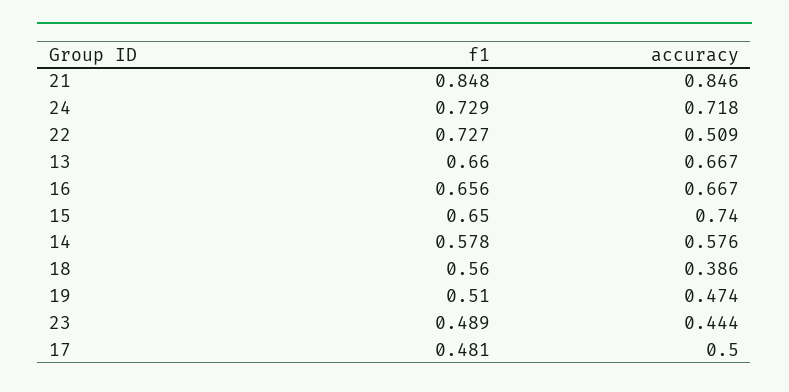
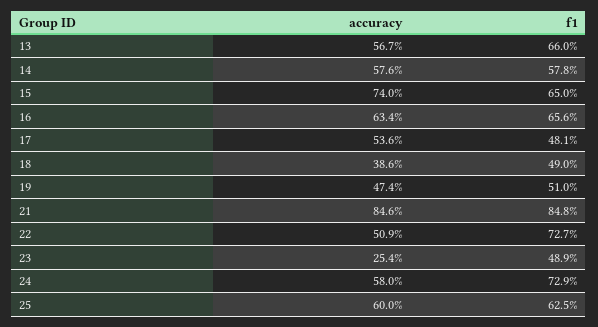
accuracy, 24: 0.718 -> 0.58
accuracy, 13: 0.667 -> 0.567
accuracy, 16: 0.667 -> 0.634
f1, 18: 0.56 -> 0.49
accuracy, 23: 0.444 -> 0.254
accuracy, 17: 0.5 -> 0.536
accuracy, 25: none -> 0.6
f1, 25: none -> 0.625

